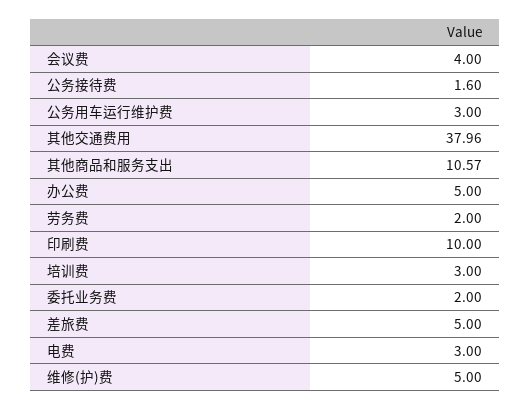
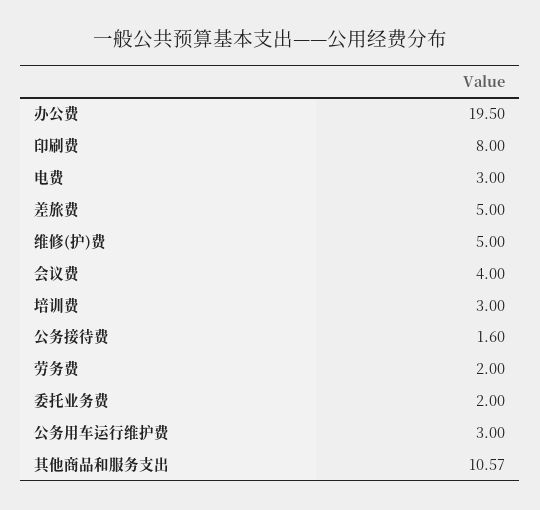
其他交通费用: 37.96 -> none
办公费: 5 -> 19.5
印刷费: 10 -> 8

